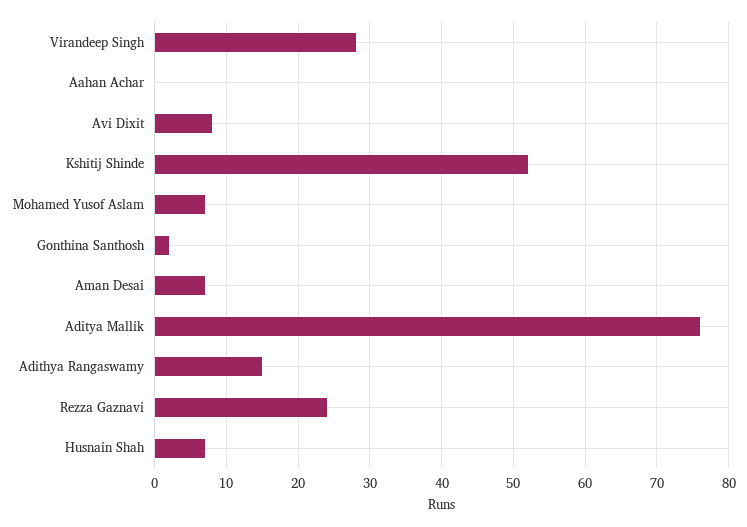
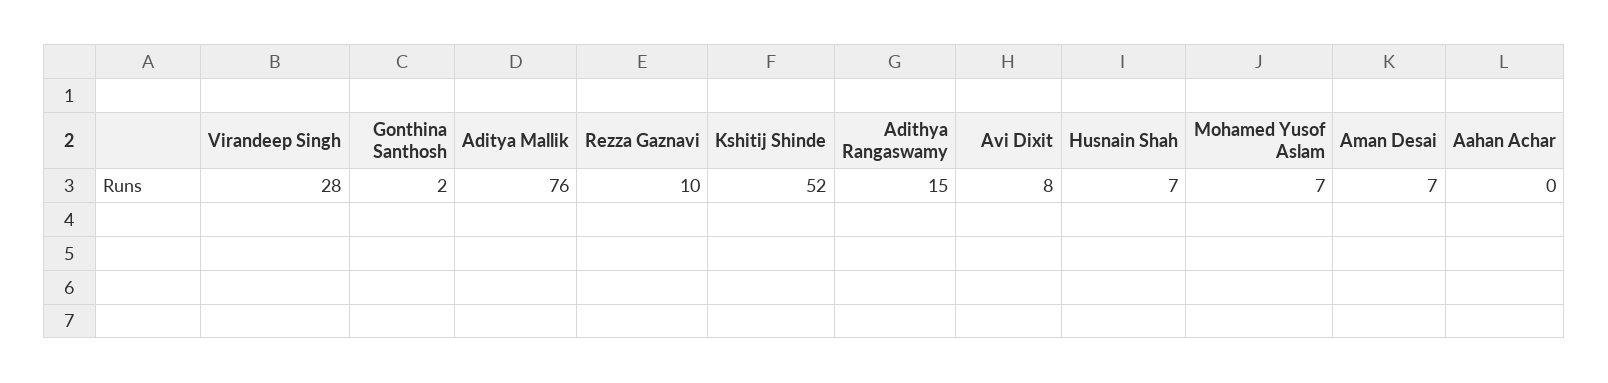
Rezza Gaznavi: 24 -> 10

